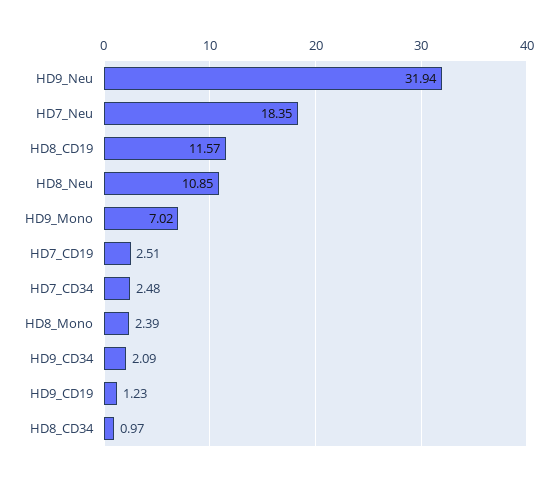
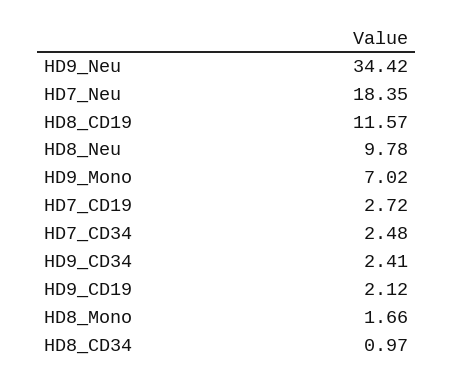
HD9_Neu: 31.94 -> 34.42
HD8_Neu: 10.85 -> 9.78
HD7_CD19: 2.51 -> 2.72
HD8_Mono: 2.39 -> 1.66
HD9_CD34: 2.09 -> 2.41
HD9_CD19: 1.23 -> 2.12

